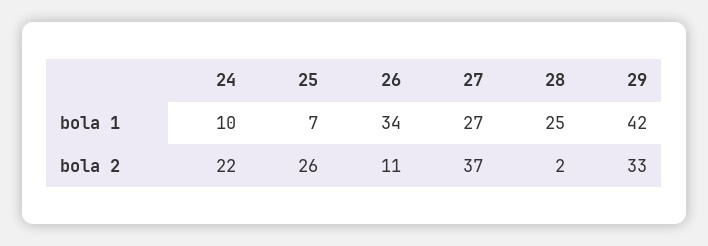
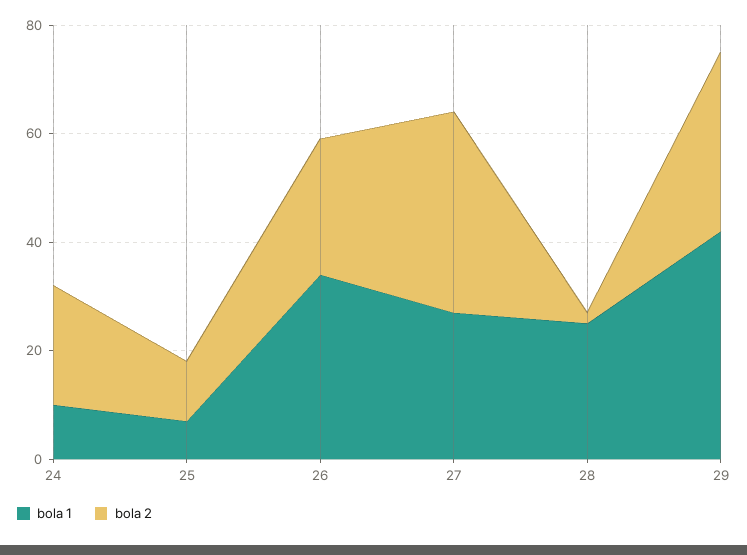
bola 2, 25: 26 -> 10
bola 2, 26: 11 -> 25

